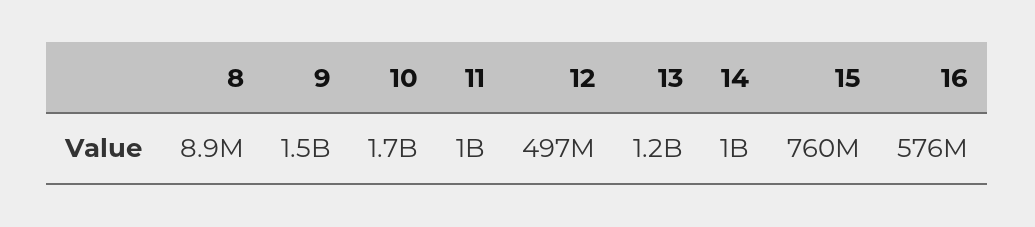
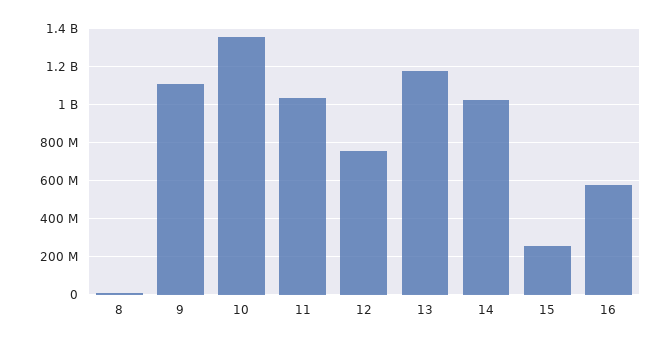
9: 1500000000 -> 1100000000
10: 1700000000 -> 1350000000
12: 497000000 -> 750000000
15: 760000000 -> 250000000

